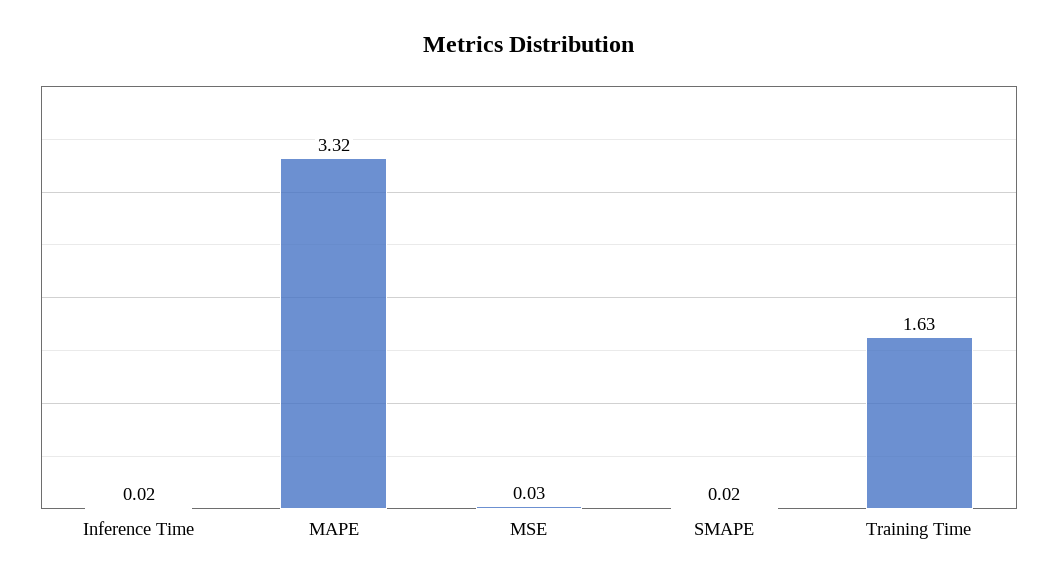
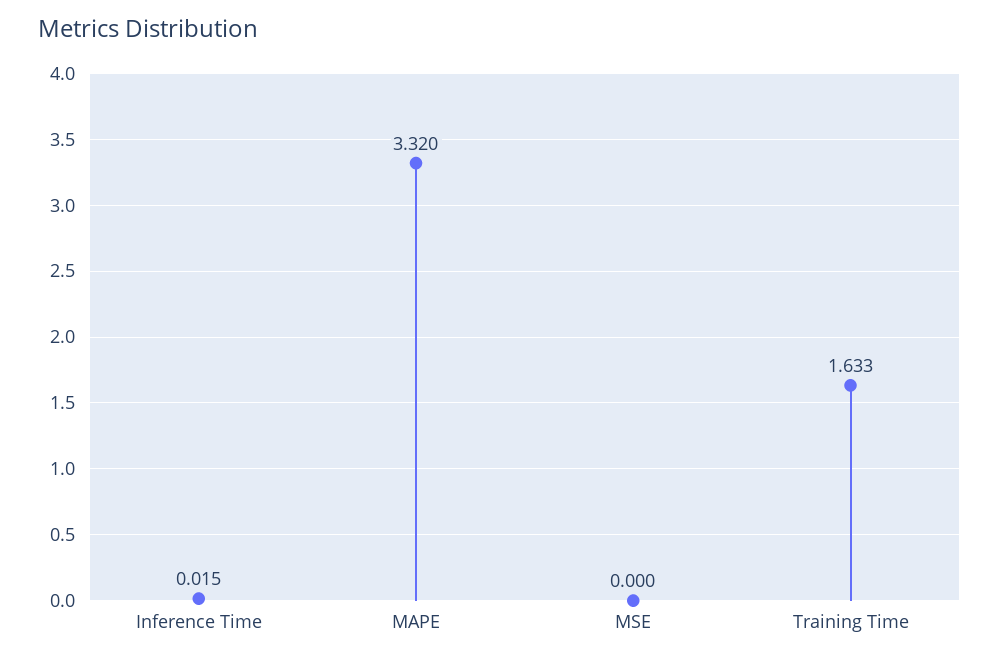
MSE: 0.03 -> 0
SMAPE: 0.02 -> none

